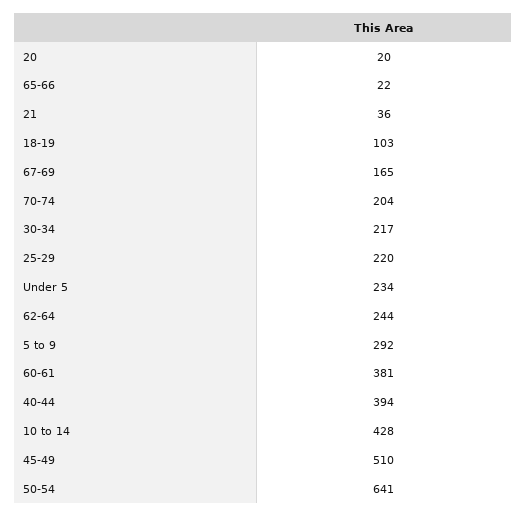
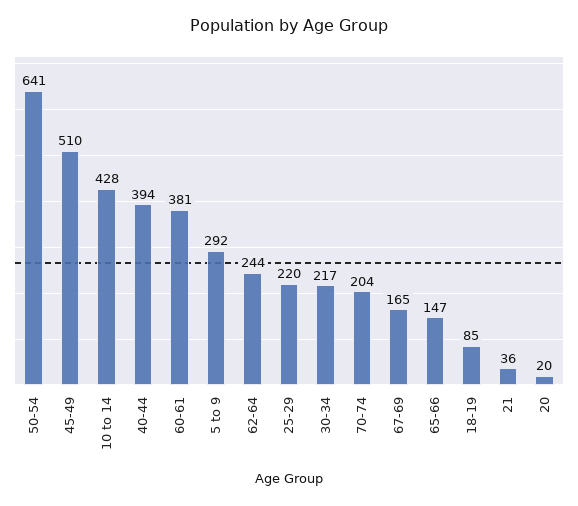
65-66: 22 -> 147
18-19: 103 -> 85
Under 5: 234 -> none

